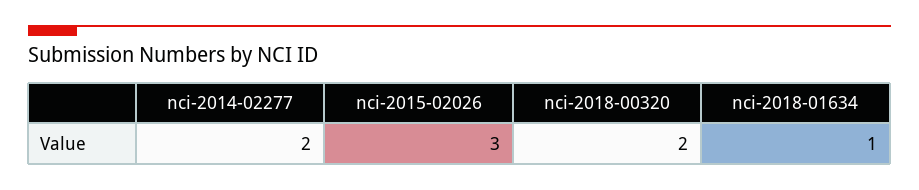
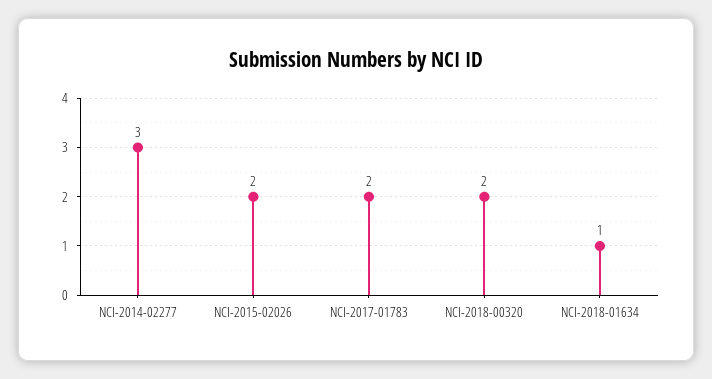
nci-2014-02277: 2 -> 3
nci-2015-02026: 3 -> 2
NCI-2017-01783: none -> 2

